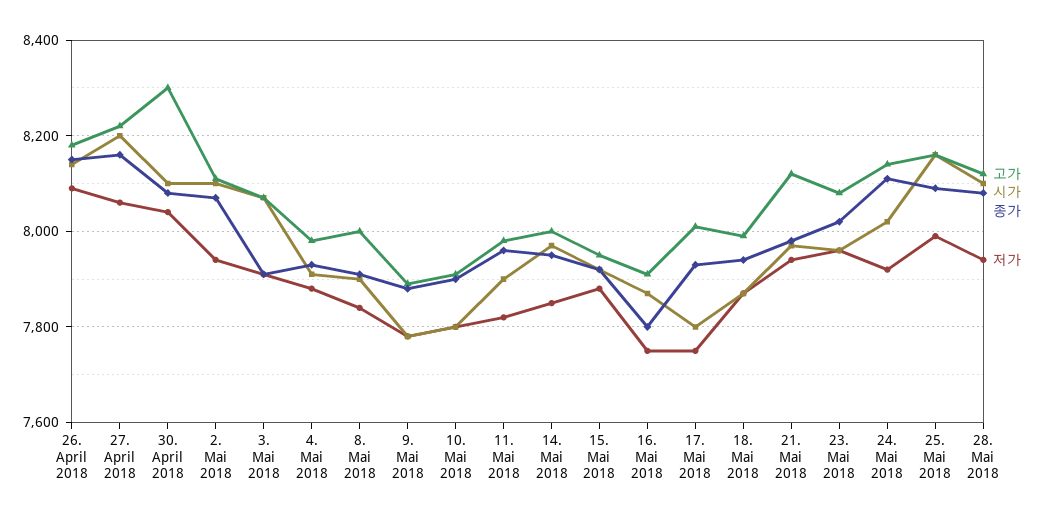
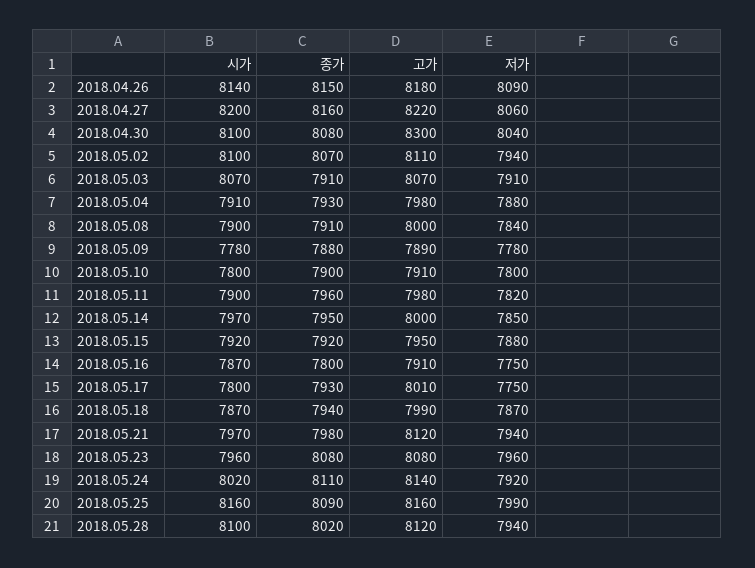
종가, 23. Mai 2018: 8020 -> 8080
종가, 28. Mai 2018: 8080 -> 8020

